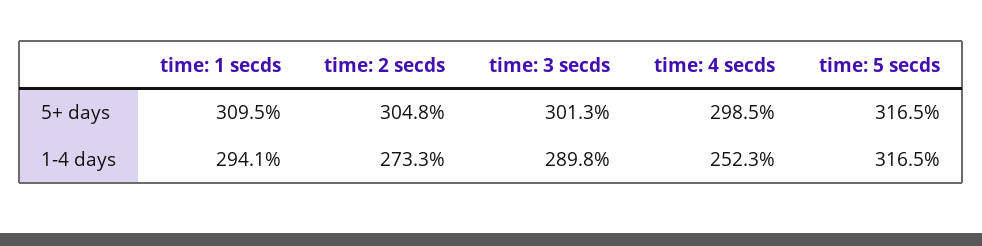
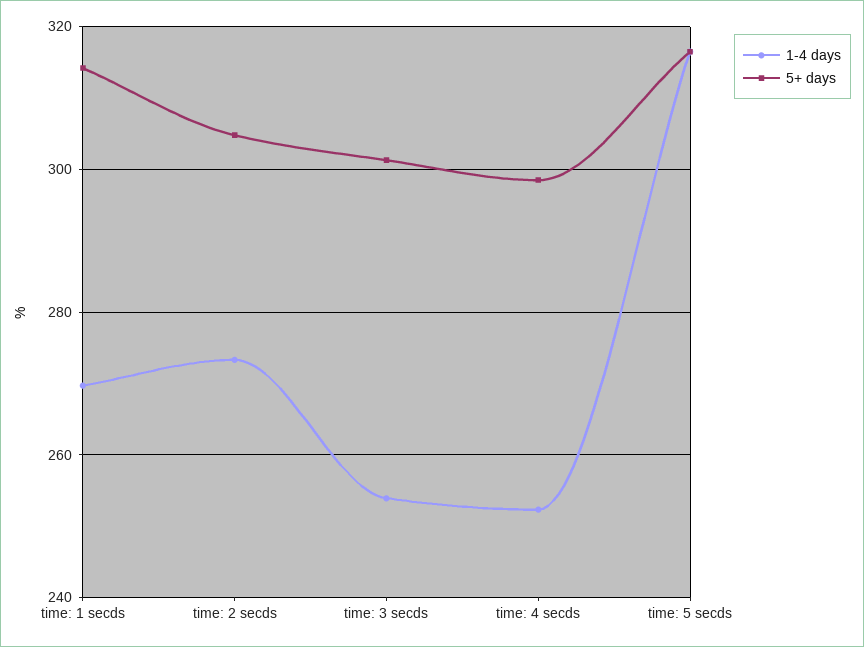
5+ days, time: 1 secds: 309.5 -> 314
1-4 days, time: 1 secds: 294.1 -> 270
1-4 days, time: 3 secds: 289.8 -> 254

